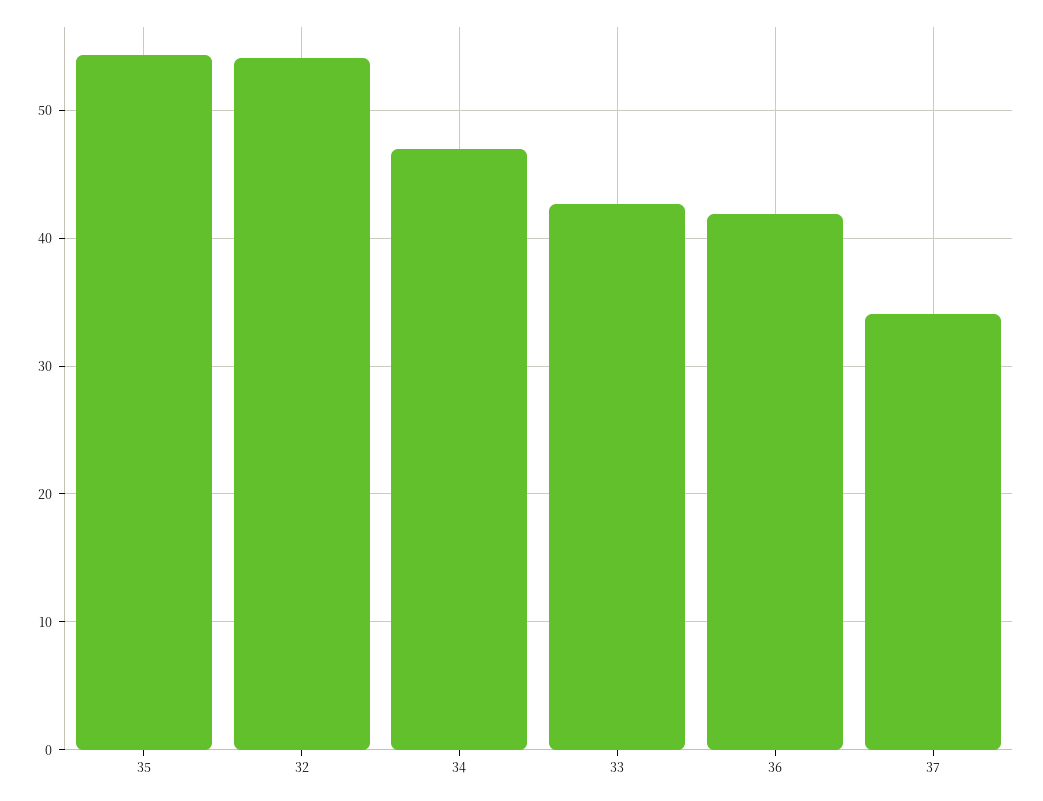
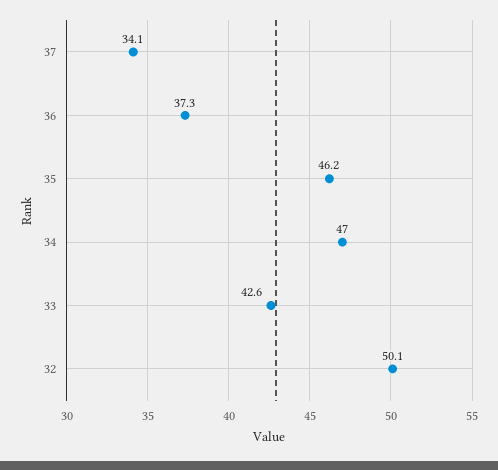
35: 54 -> 46.2
32: 54 -> 50.1
36: 42 -> 37.3

